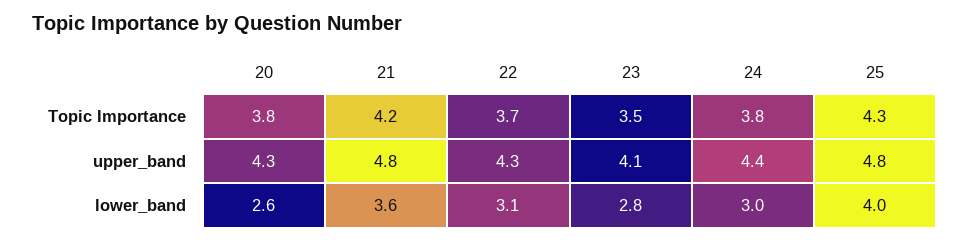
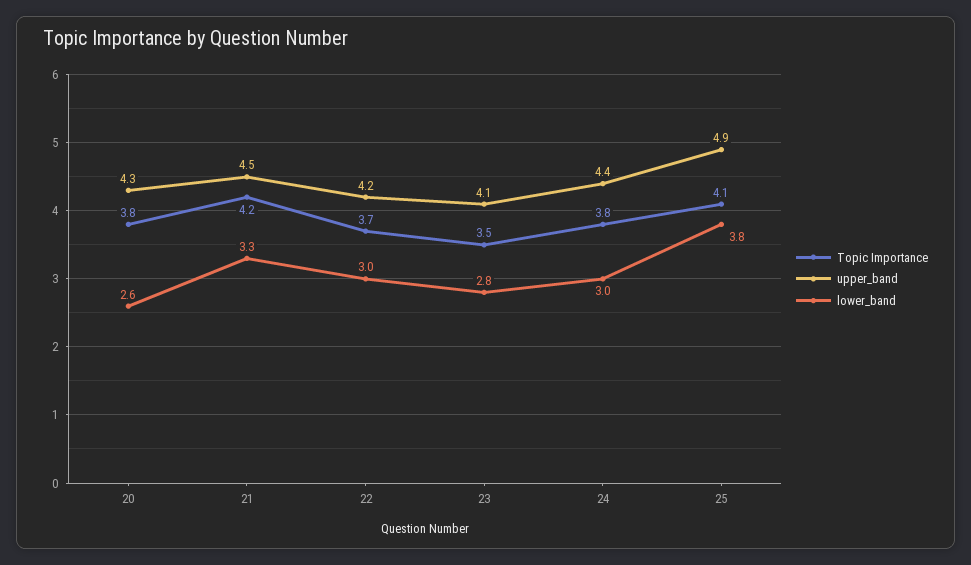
Topic Importance, 25: 4.3 -> 4.1
upper_band, 21: 4.8 -> 4.5
upper_band, 22: 4.3 -> 4.2
upper_band, 25: 4.8 -> 4.9
lower_band, 21: 3.6 -> 3.3
lower_band, 22: 3.1 -> 3
lower_band, 25: 4 -> 3.8

